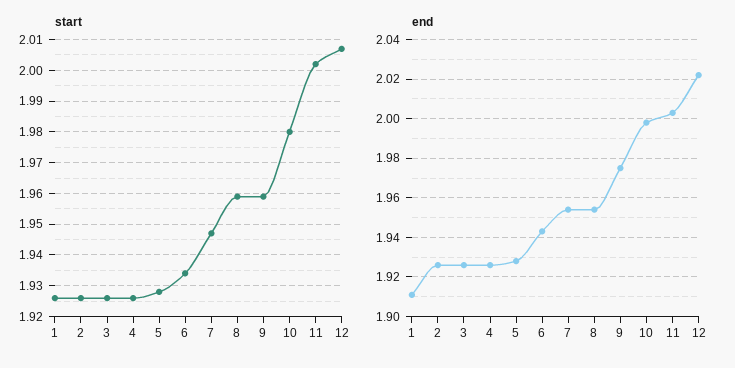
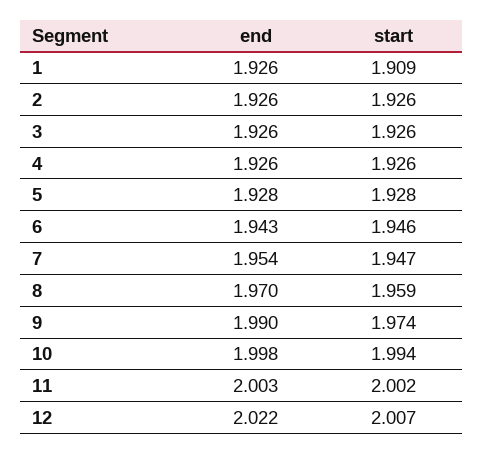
start, 1: 1.925 -> 1.909
start, 6: 1.935 -> 1.946
start, 9: 1.96 -> 1.974
start, 10: 1.98 -> 1.994
end, 1: 1.91 -> 1.926
end, 8: 1.955 -> 1.97
end, 9: 1.975 -> 1.99

